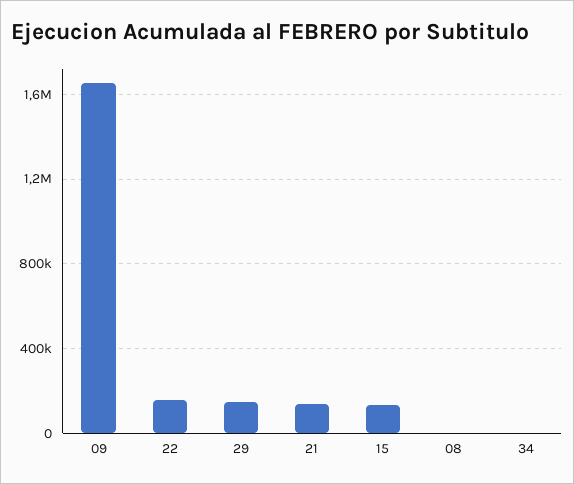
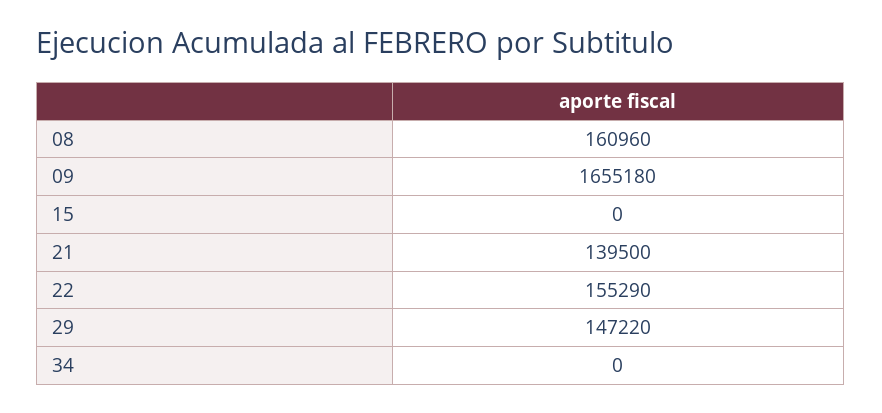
15: 150000 -> 0
08: 0 -> 160960

